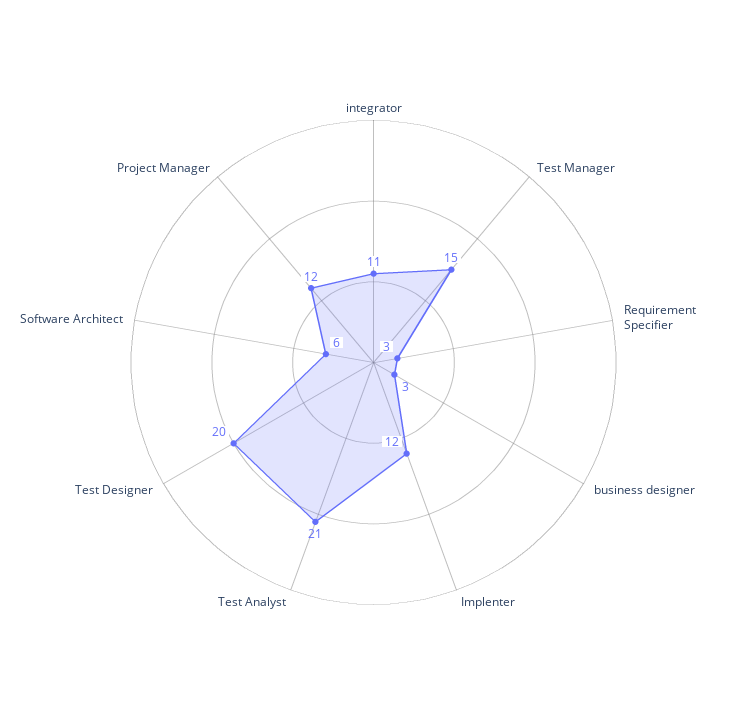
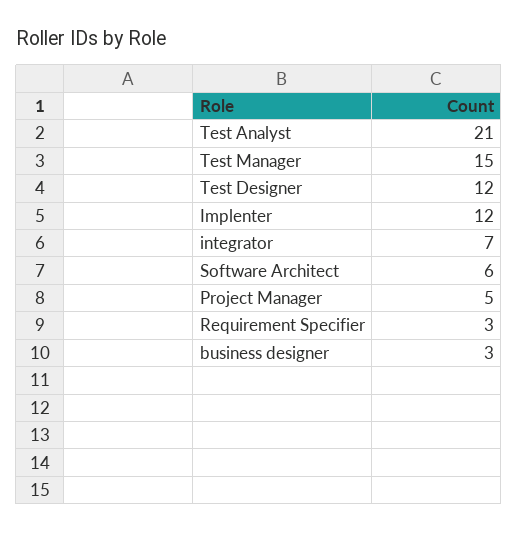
integrator: 11 -> 7
Test Designer: 20 -> 12
Project Manager: 12 -> 5

